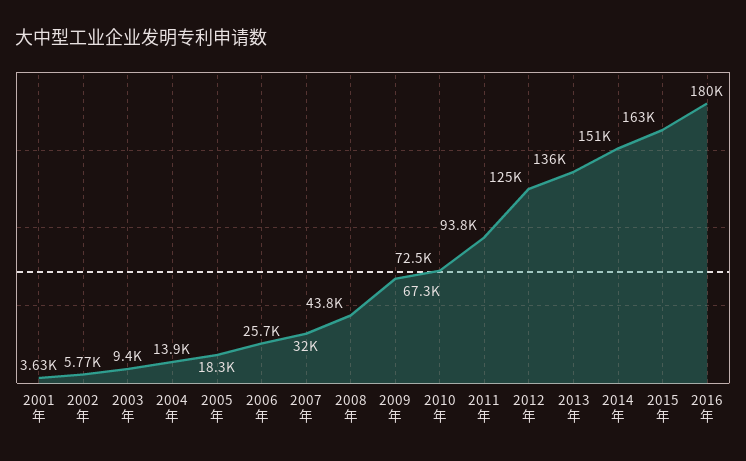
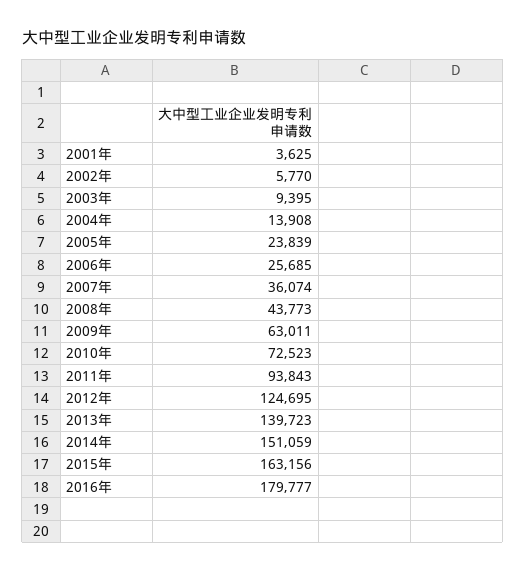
2005年: 18300 -> 23839
2007年: 32000 -> 36074
2009年: 67300 -> 63011
2013年: 136000 -> 139723

